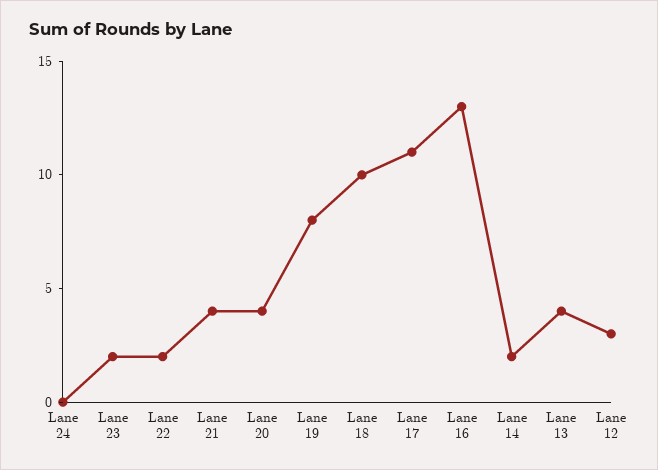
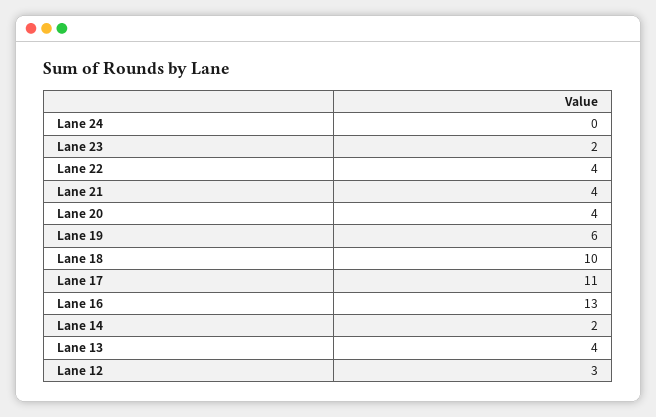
Lane 22: 2 -> 4
Lane 19: 8 -> 6

